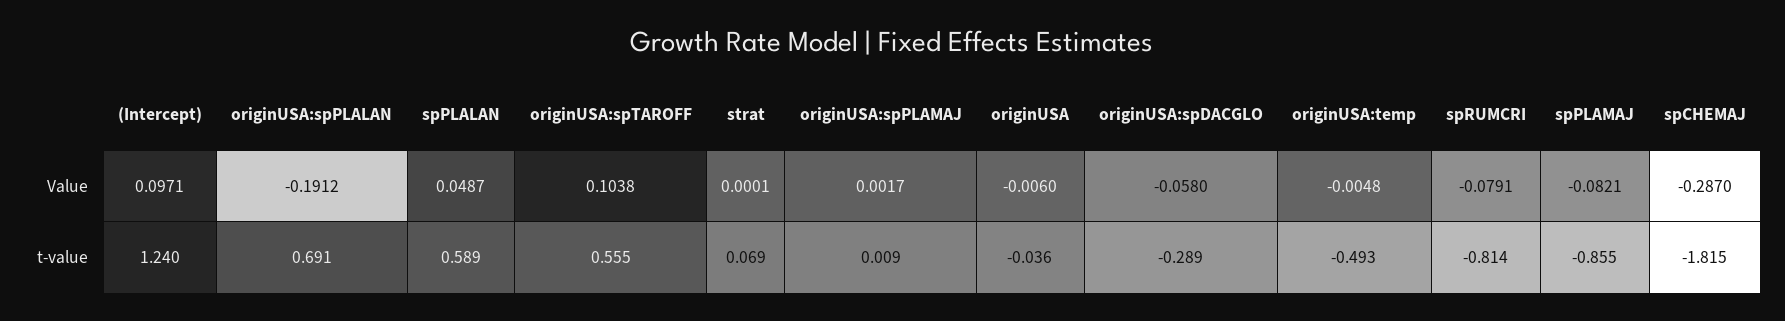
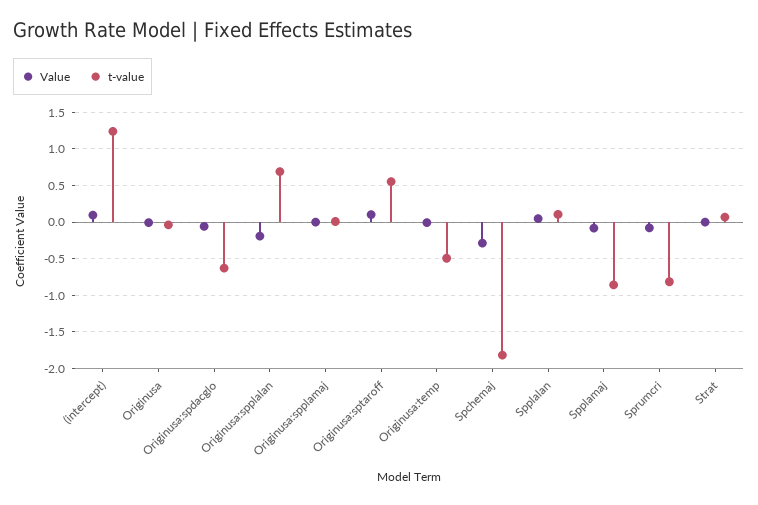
t-value, spPLALAN: 0.589 -> 0.1
t-value, originUSA:spDACGLO: -0.289 -> -0.6

